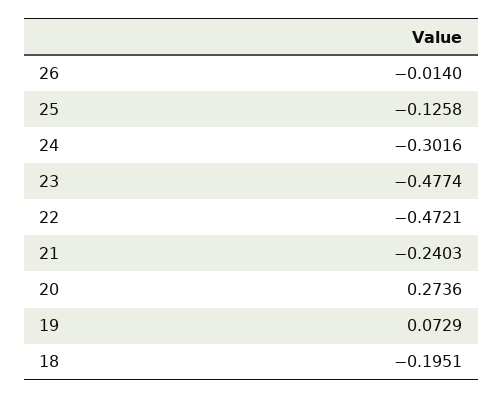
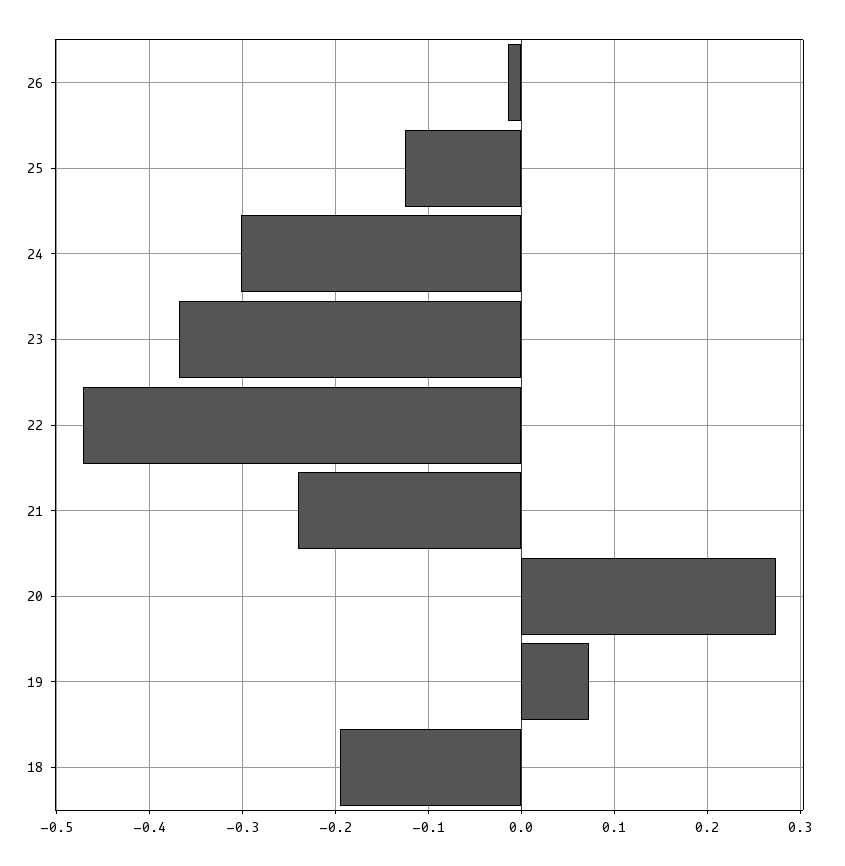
23: -0.4774 -> -0.37

